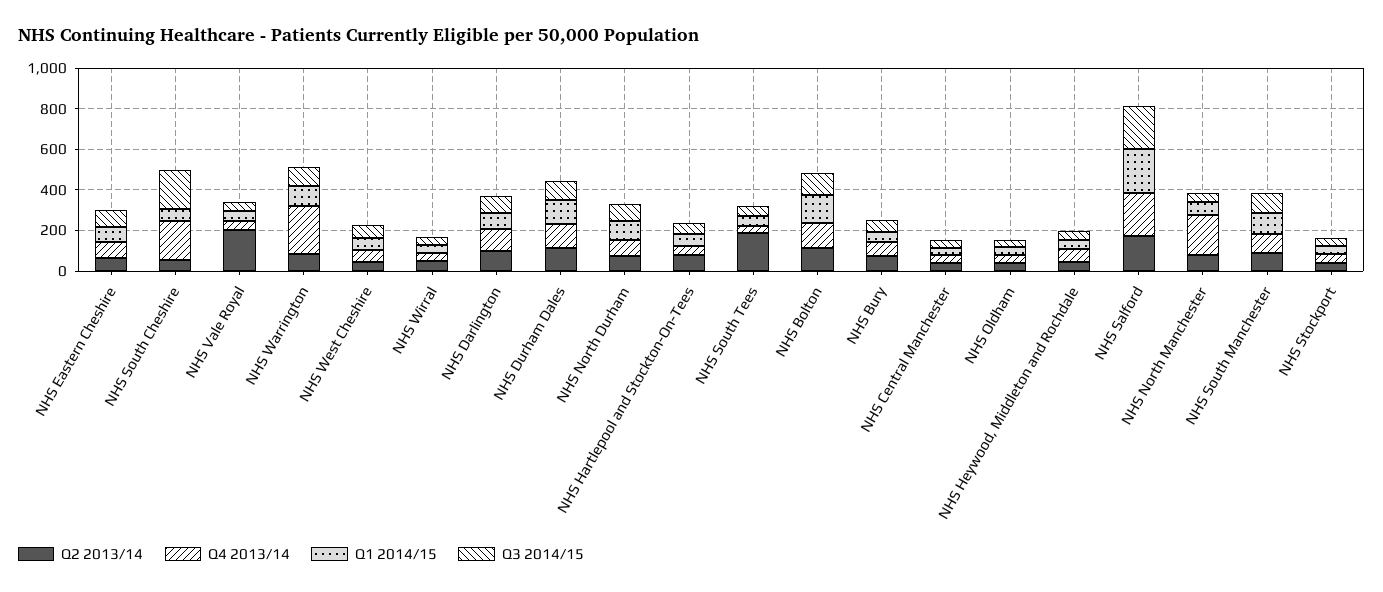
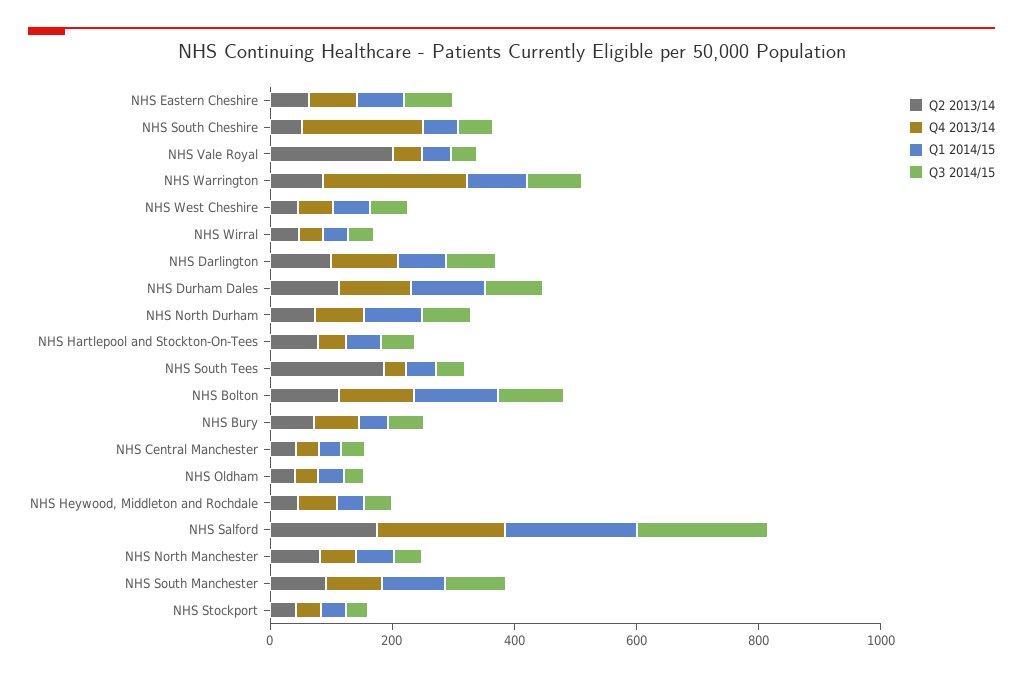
Q3 2014/15, NHS South Cheshire: 200 -> 50
Q4 2013/14, NHS North Manchester: 200 -> 50

